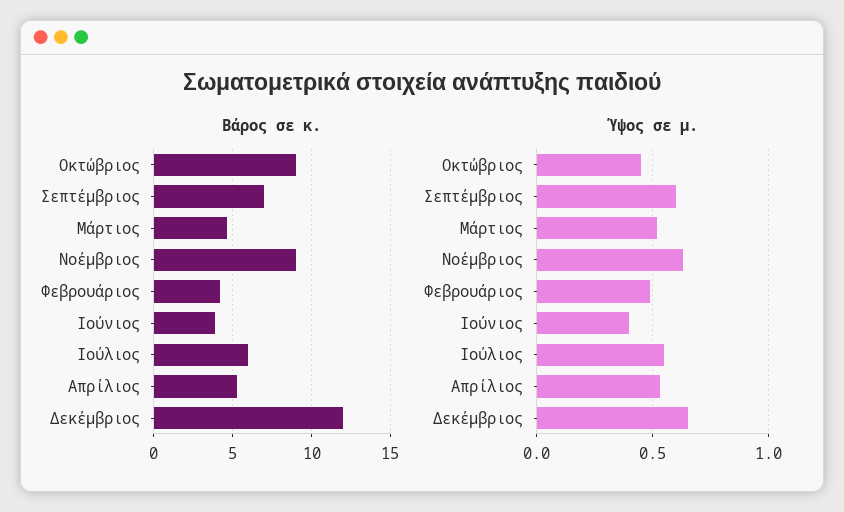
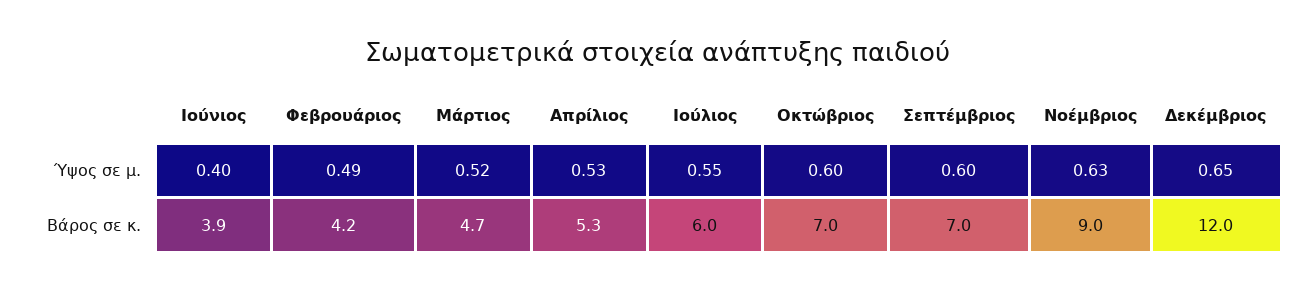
Βάρος σε κ., Οκτώβριος: 9 -> 7
Ύψος σε μ., Οκτώβριος: 0.45 -> 0.6

